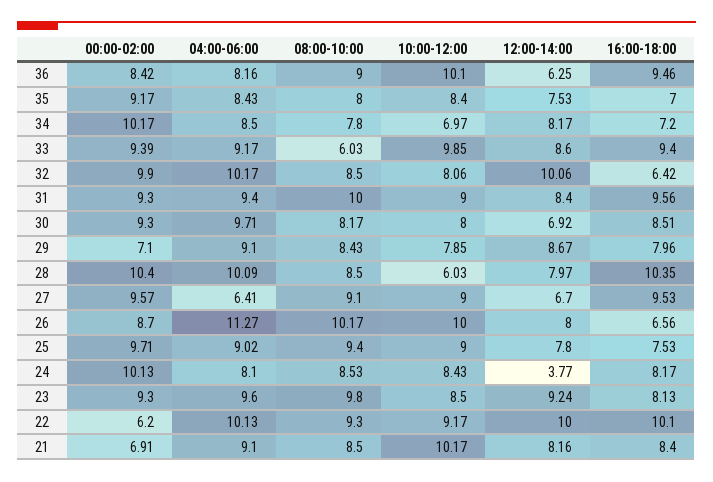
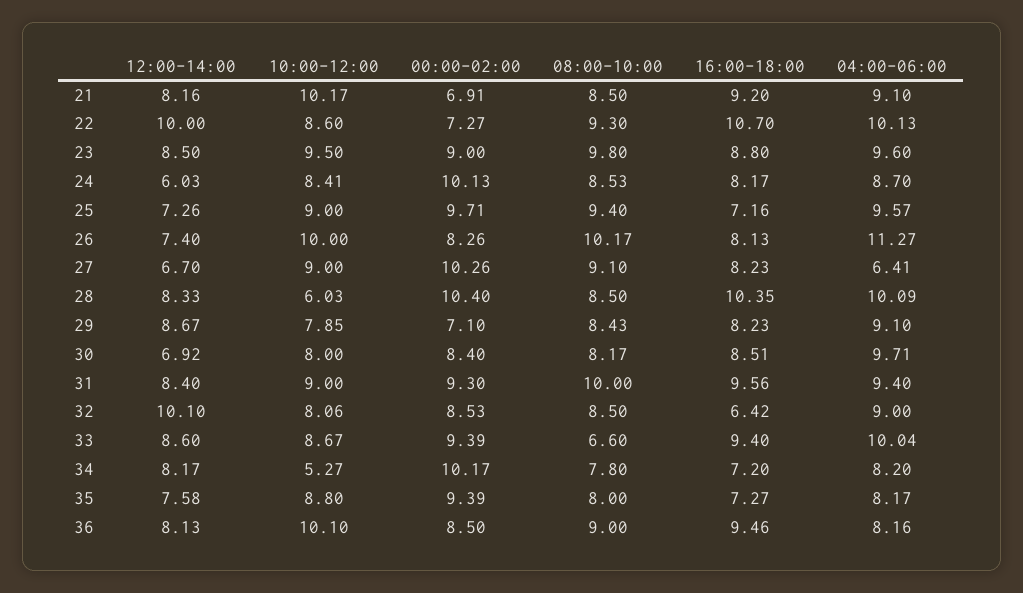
00:00-02:00, 36: 8.42 -> 8.5
12:00-14:00, 36: 6.25 -> 8.13
00:00-02:00, 35: 9.17 -> 9.39
04:00-06:00, 35: 8.43 -> 8.17
10:00-12:00, 35: 8.4 -> 8.8
12:00-14:00, 35: 7.53 -> 7.58
16:00-18:00, 35: 7 -> 7.27
04:00-06:00, 34: 8.5 -> 8.2
10:00-12:00, 34: 6.97 -> 5.27
04:00-06:00, 33: 9.17 -> 10.04
08:00-10:00, 33: 6.03 -> 6.6
10:00-12:00, 33: 9.85 -> 8.67
00:00-02:00, 32: 9.9 -> 8.53
04:00-06:00, 32: 10.17 -> 9
12:00-14:00, 32: 10.06 -> 10.1
00:00-02:00, 30: 9.3 -> 8.4
16:00-18:00, 29: 7.96 -> 8.23
12:00-14:00, 28: 7.97 -> 8.33
00:00-02:00, 27: 9.57 -> 10.26
16:00-18:00, 27: 9.53 -> 8.23
00:00-02:00, 26: 8.7 -> 8.26
12:00-14:00, 26: 8 -> 7.4
16:00-18:00, 26: 6.56 -> 8.13
04:00-06:00, 25: 9.02 -> 9.57
12:00-14:00, 25: 7.8 -> 7.26
16:00-18:00, 25: 7.53 -> 7.16
04:00-06:00, 24: 8.1 -> 8.7
10:00-12:00, 24: 8.43 -> 8.41
12:00-14:00, 24: 3.77 -> 6.03
00:00-02:00, 23: 9.3 -> 9
10:00-12:00, 23: 8.5 -> 9.5
12:00-14:00, 23: 9.24 -> 8.5
16:00-18:00, 23: 8.13 -> 8.8
00:00-02:00, 22: 6.2 -> 7.27
10:00-12:00, 22: 9.17 -> 8.6
16:00-18:00, 22: 10.1 -> 10.7
16:00-18:00, 21: 8.4 -> 9.2

